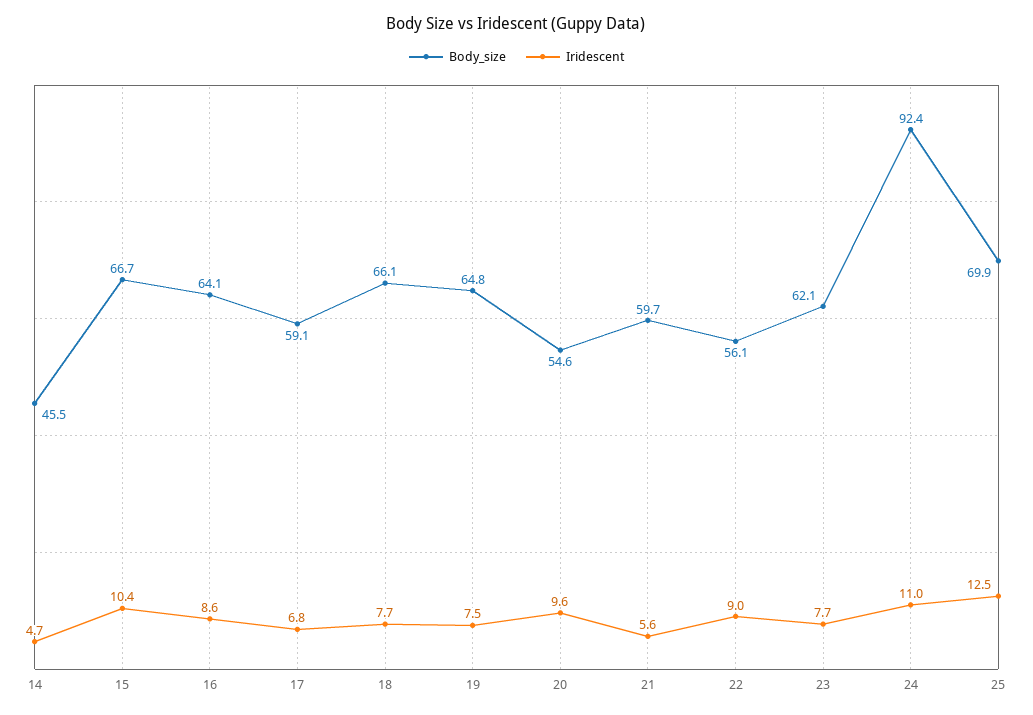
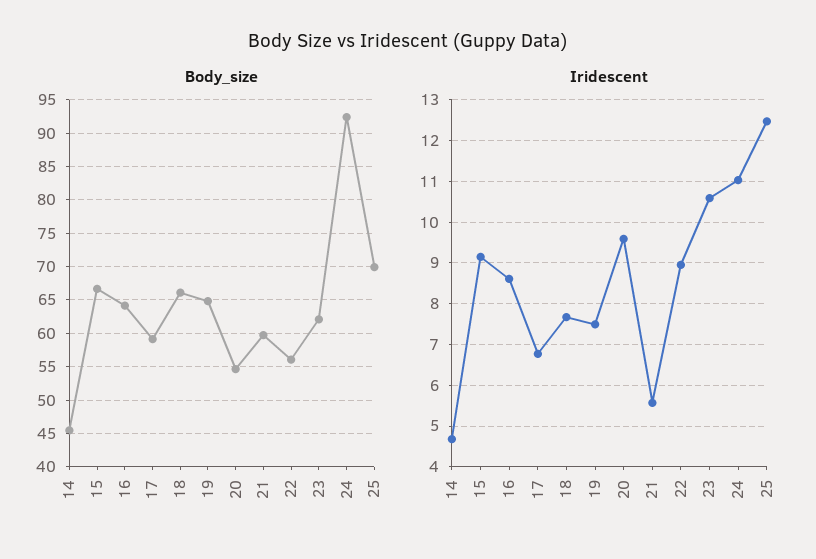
Iridescent, 15: 10.4 -> 9.2
Iridescent, 23: 7.7 -> 10.6

